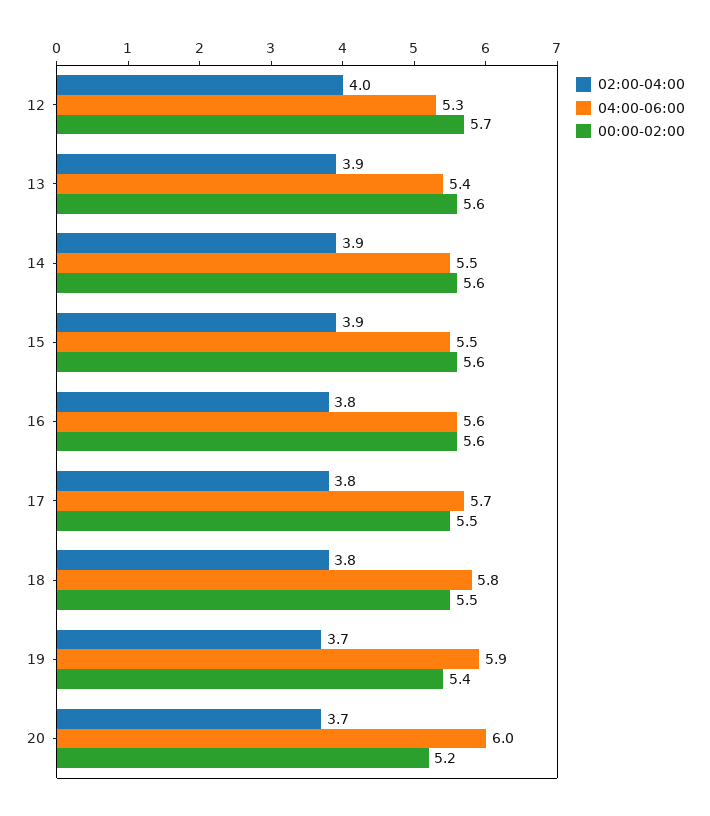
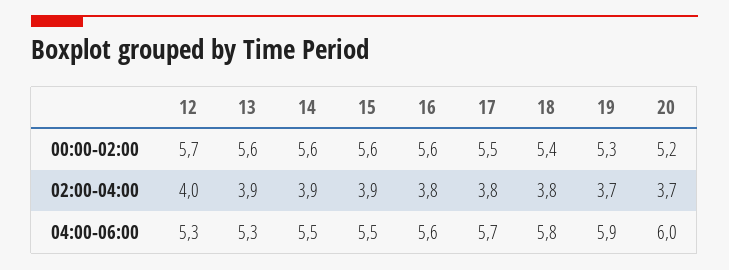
04:00-06:00, 13: 5.4 -> 5.3
00:00-02:00, 18: 5.5 -> 5.4
00:00-02:00, 19: 5.4 -> 5.3

